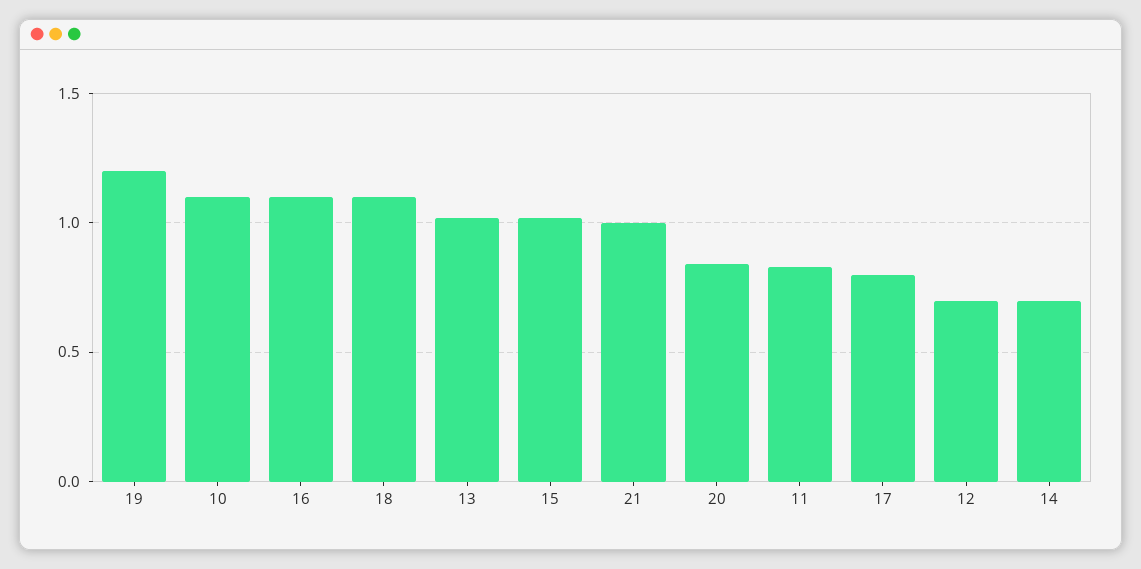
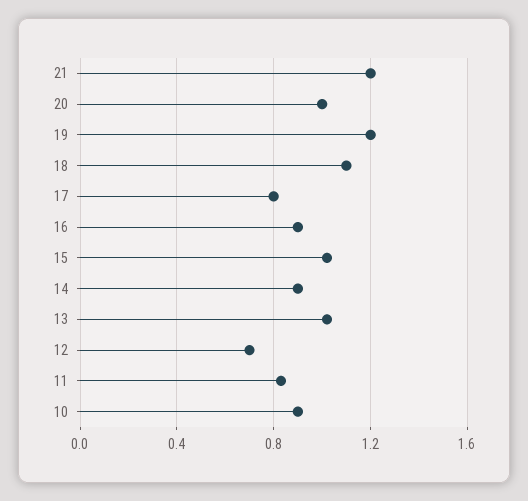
10: 1.1 -> 0.9
16: 1.1 -> 0.9
21: 1 -> 1.2
20: 0.85 -> 1
14: 0.7 -> 0.9

